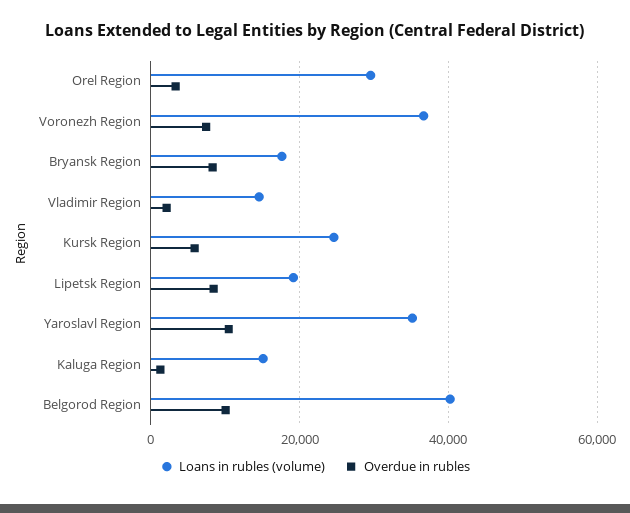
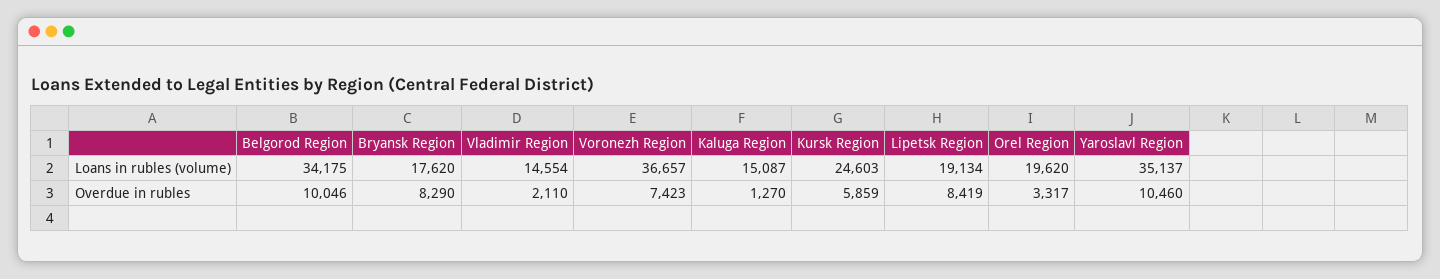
Loans in rubles (volume), Orel Region: 30000 -> 19620
Loans in rubles (volume), Belgorod Region: 40000 -> 34175

